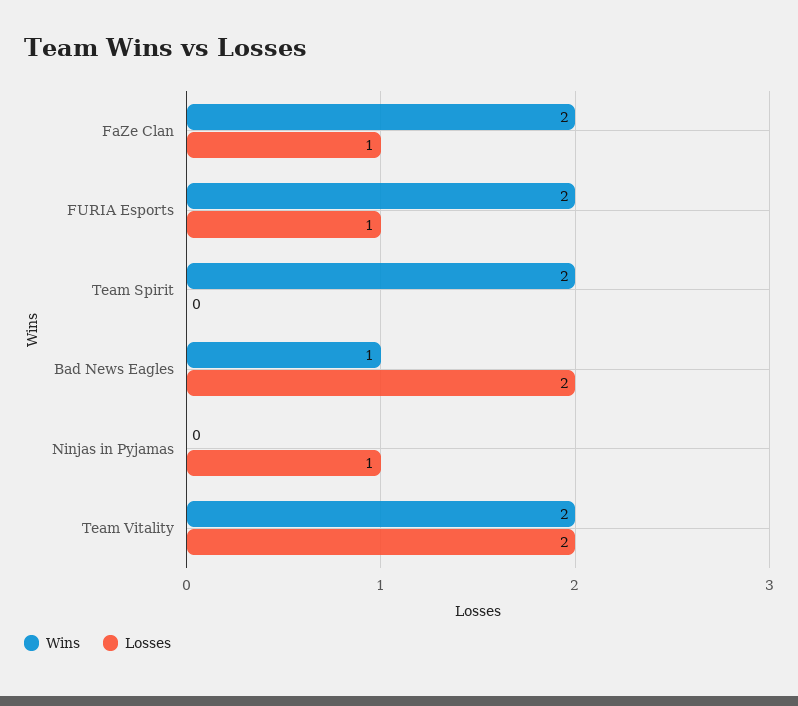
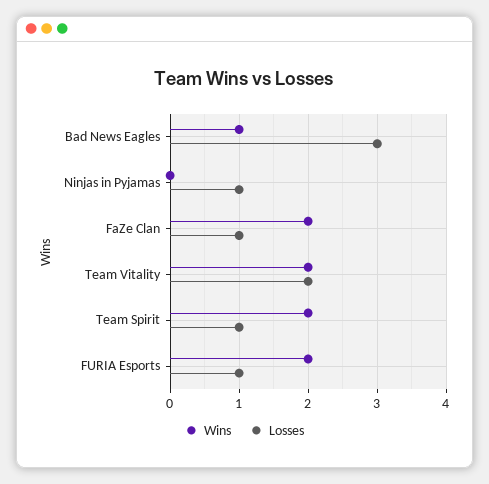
Losses, Team Spirit: 0 -> 1
Losses, Bad News Eagles: 2 -> 3

